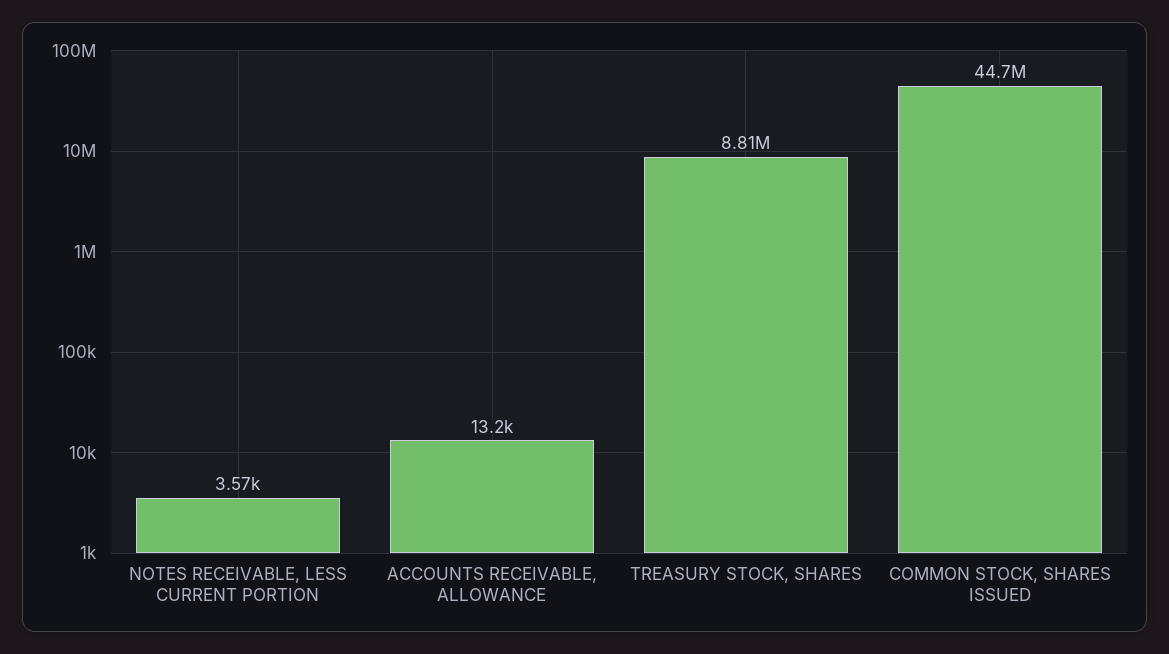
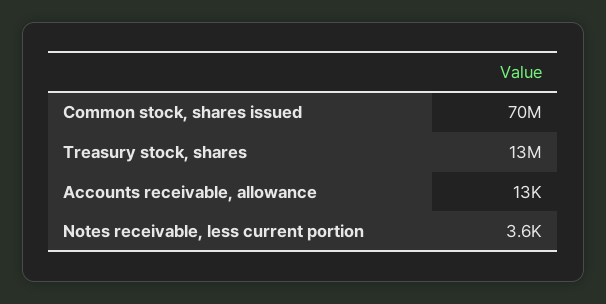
TREASURY STOCK, SHARES: 8810000 -> 13000000
COMMON STOCK, SHARES ISSUED: 44700000 -> 70000000

